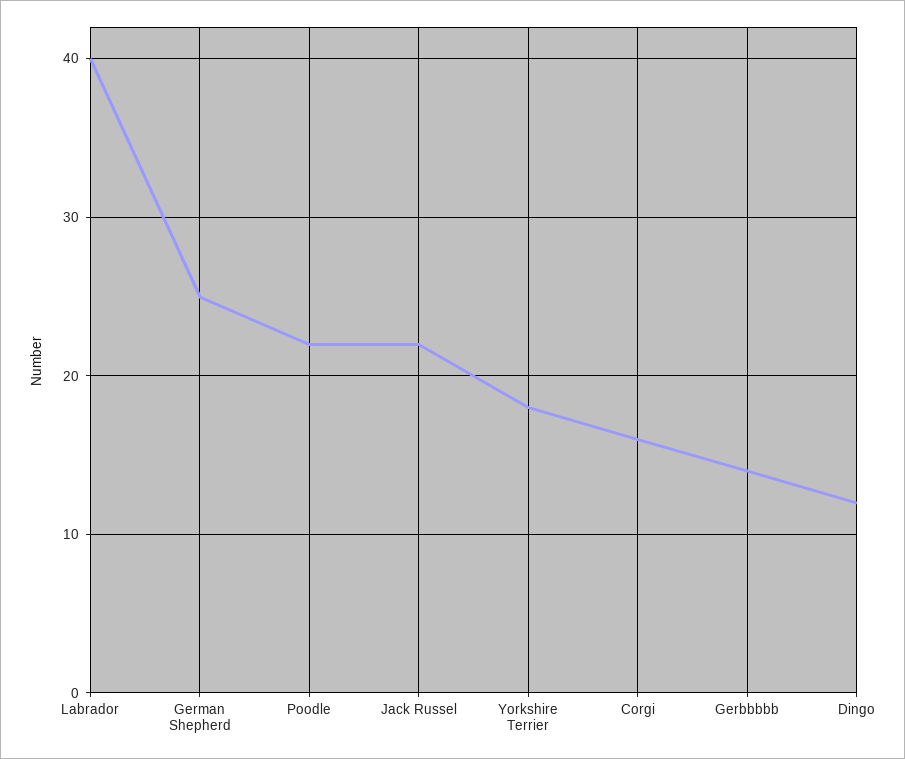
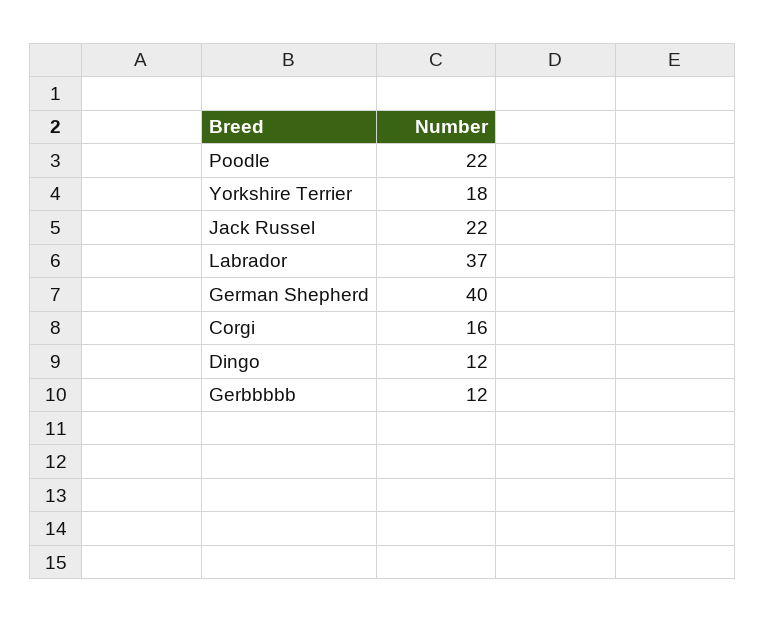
Labrador: 40 -> 37
German Shepherd: 25 -> 40
Gerbbbbb: 14 -> 12

